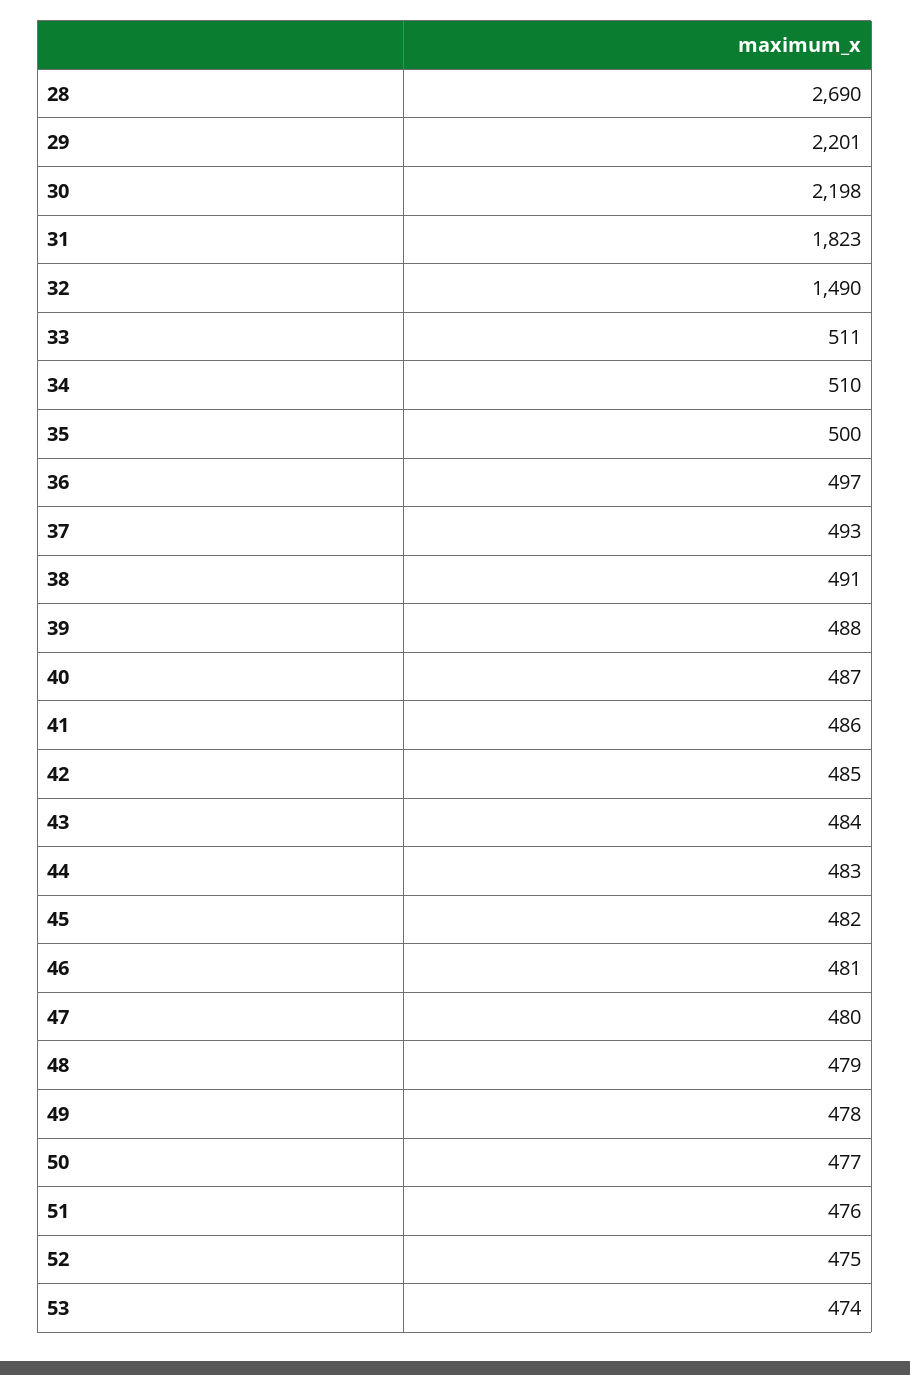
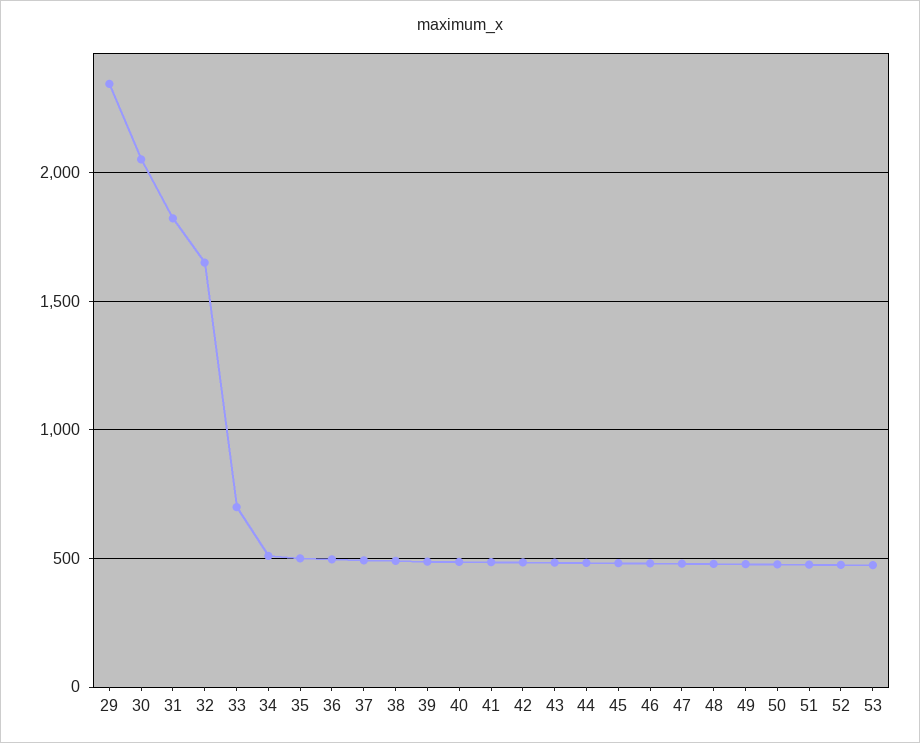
28: 2690 -> none
29: 2201 -> 2350
30: 2198 -> 2050
32: 1490 -> 1650
33: 511 -> 700

